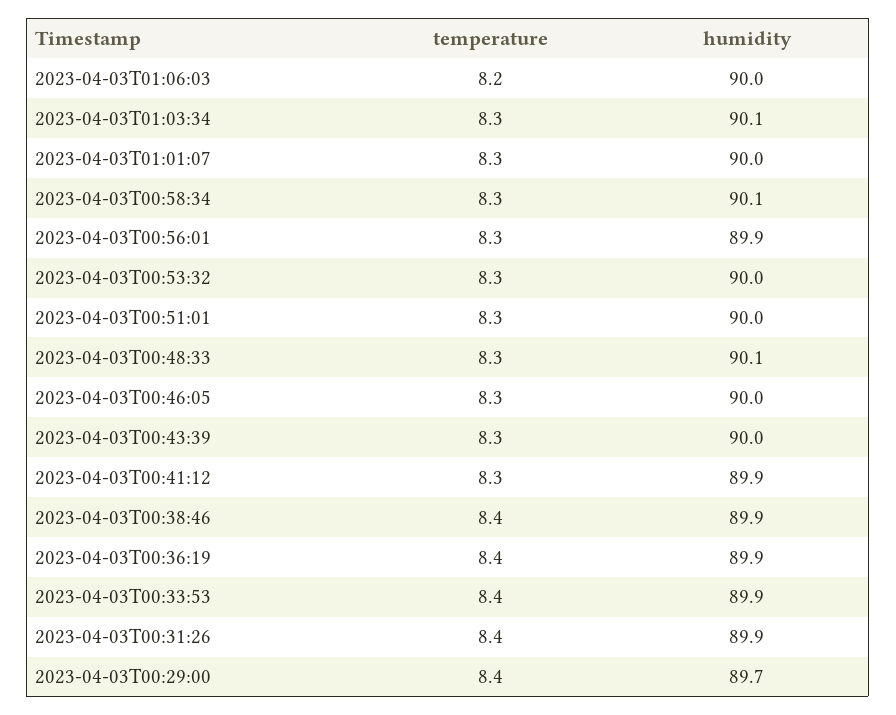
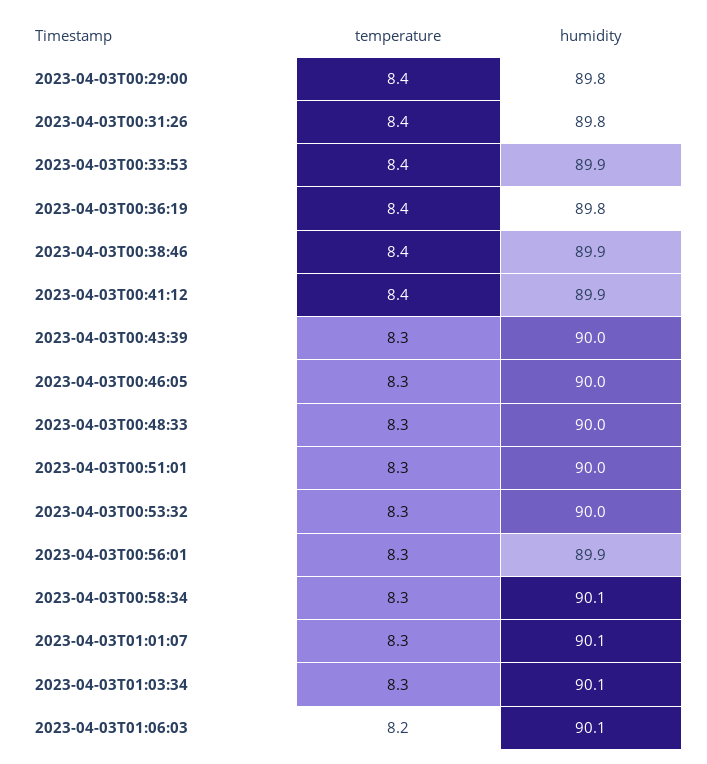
humidity, 2023-04-03T01:06:03: 90 -> 90.1
humidity, 2023-04-03T01:01:07: 90 -> 90.1
humidity, 2023-04-03T00:48:33: 90.1 -> 90
temperature, 2023-04-03T00:41:12: 8.3 -> 8.4
humidity, 2023-04-03T00:36:19: 89.9 -> 89.8
humidity, 2023-04-03T00:31:26: 89.9 -> 89.8
humidity, 2023-04-03T00:29:00: 89.7 -> 89.8

